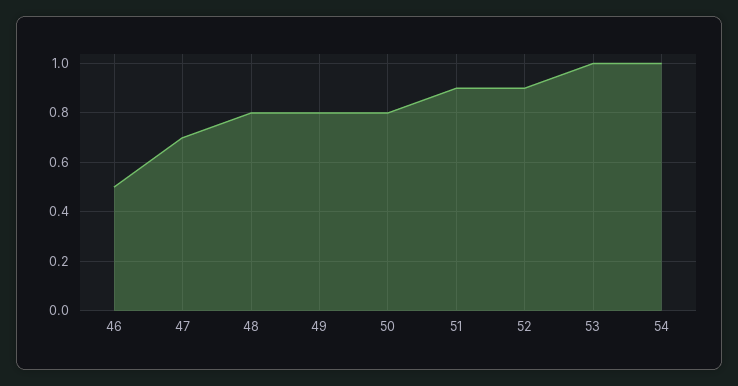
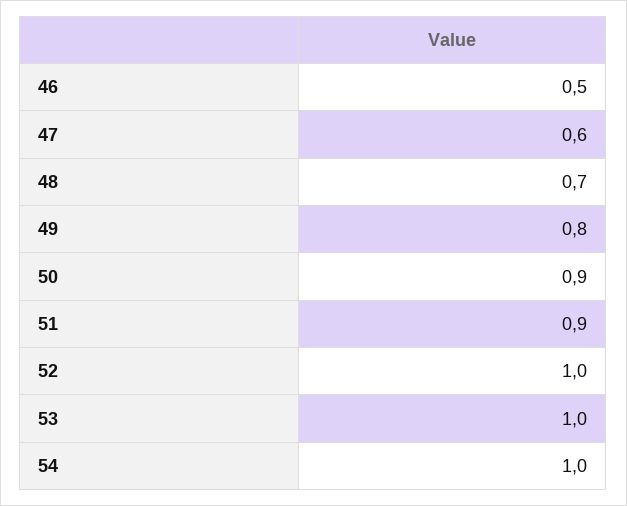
47: 0.7 -> 0.6
48: 0.8 -> 0.7
50: 0.8 -> 0.9
52: 0.9 -> 1

